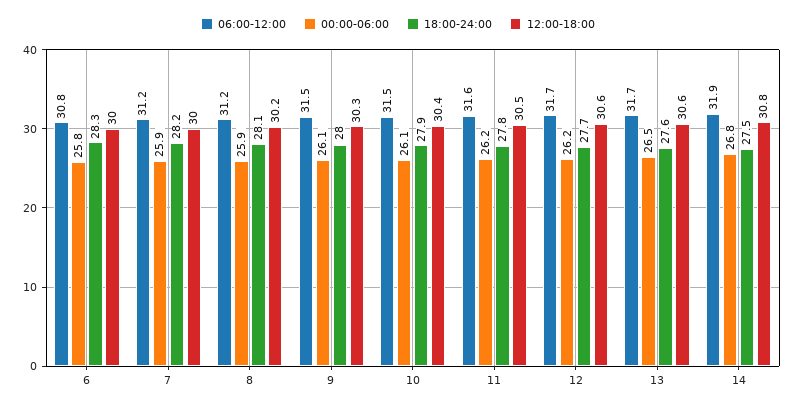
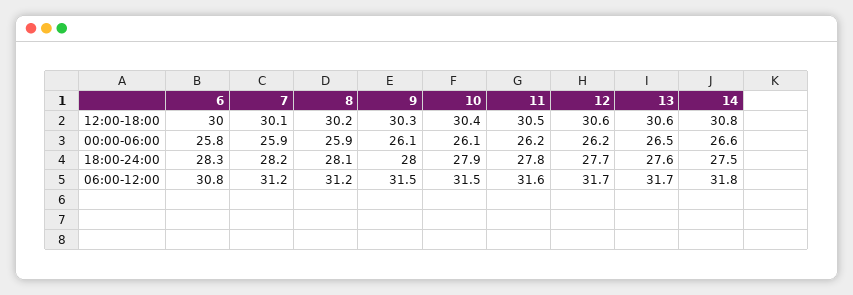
12:00-18:00, 7: 30 -> 30.1
06:00-12:00, 14: 31.9 -> 31.8
00:00-06:00, 14: 26.8 -> 26.6

